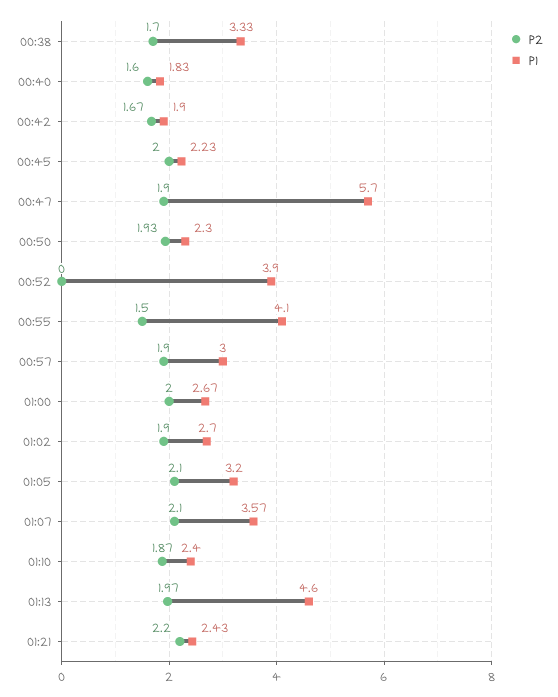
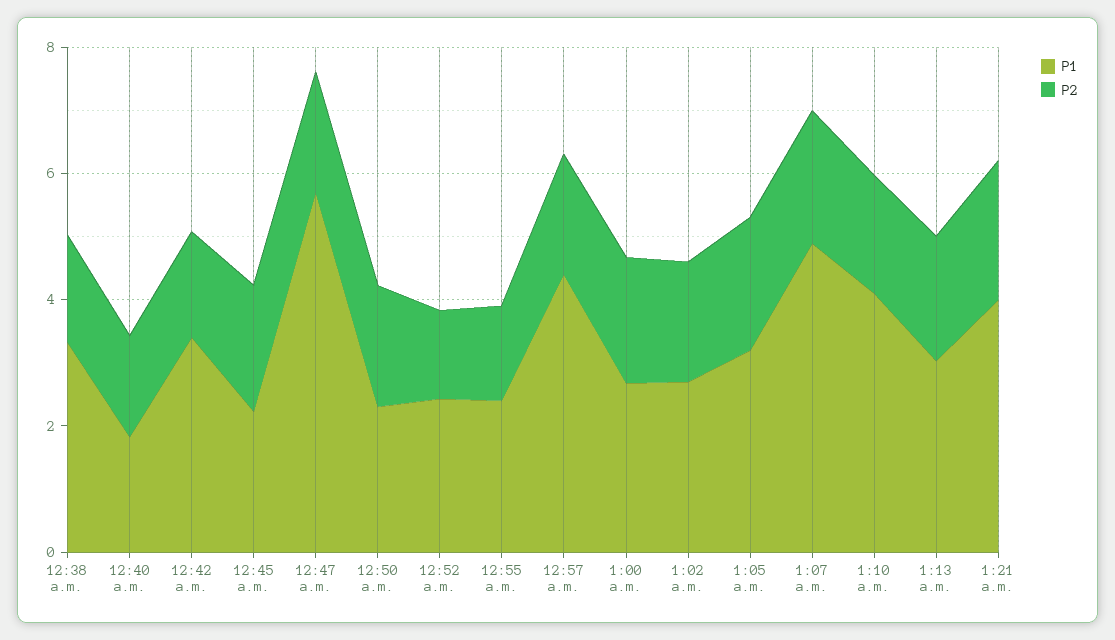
P1, 00:42: 1.9 -> 3.5
P2, 00:52: 0 -> 1.5
P1, 00:52: 3.9 -> 2.5
P1, 00:55: 4.1 -> 2.5
P1, 00:57: 3 -> 4.5
P1, 01:07: 3.57 -> 5
P1, 01:10: 2.4 -> 4
P1, 01:13: 4.6 -> 3
P1, 01:21: 2.43 -> 4

